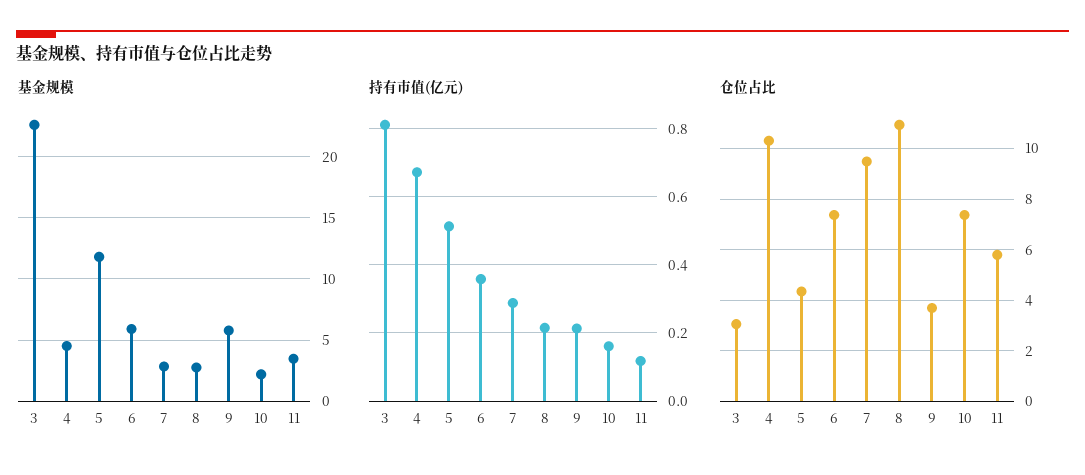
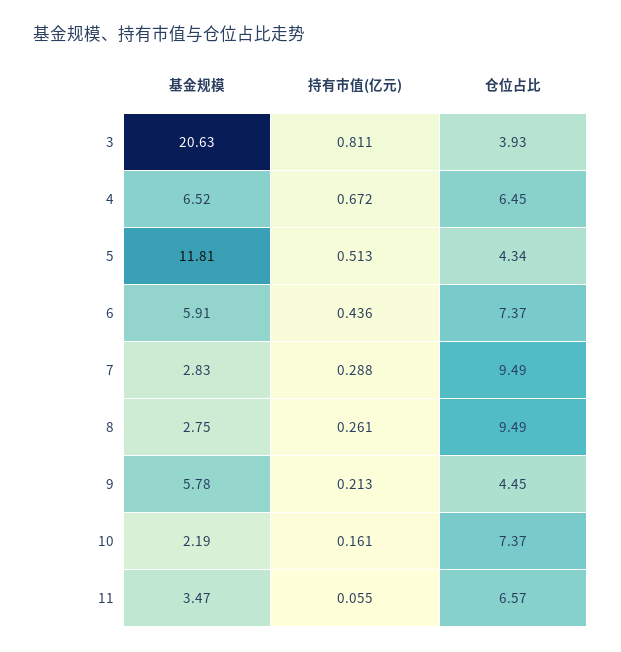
基金规模, 3: 22.5 -> 20.63
基金规模, 4: 4.5 -> 6.52
持有市值(亿元), 6: 0.36 -> 0.436
持有市值(亿元), 8: 0.22 -> 0.261
持有市值(亿元), 11: 0.12 -> 0.055
仓位占比, 3: 3 -> 3.93
仓位占比, 4: 10.25 -> 6.45
仓位占比, 8: 11 -> 9.49
仓位占比, 9: 3.75 -> 4.45
仓位占比, 11: 5.75 -> 6.57

